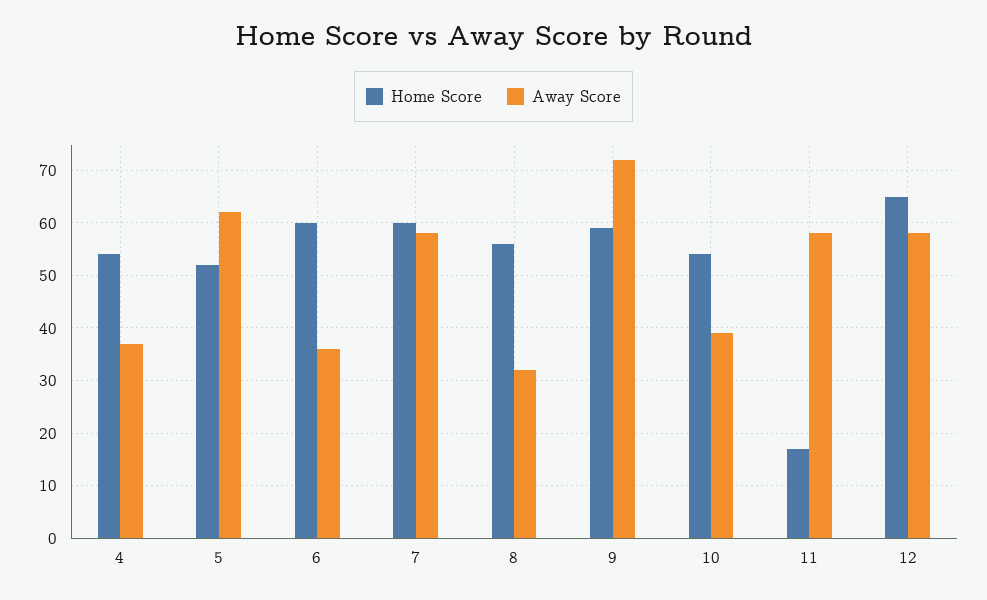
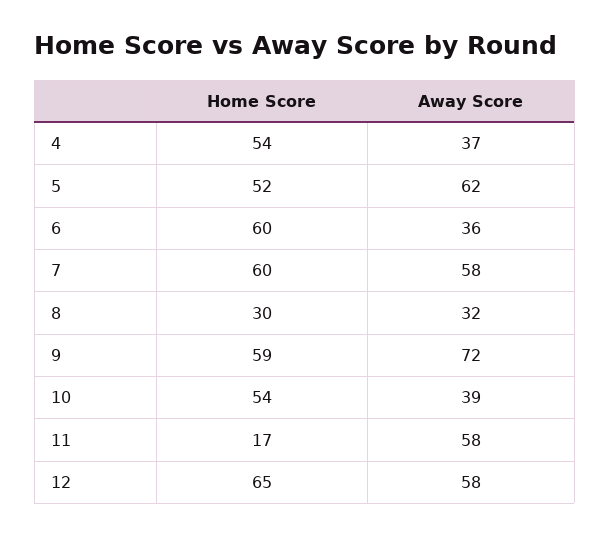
Home Score, 8: 55 -> 30

